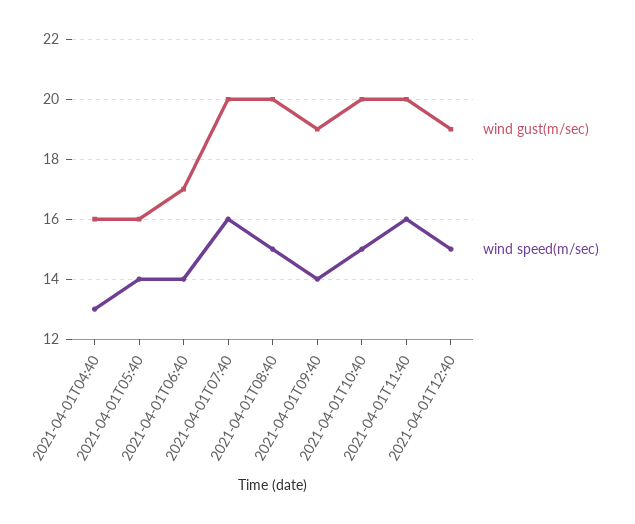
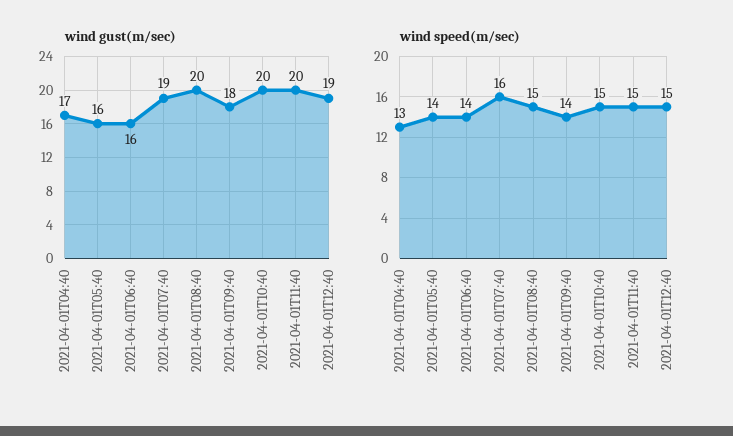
wind gust(m/sec), 2021-04-01T04:40: 16 -> 17
wind gust(m/sec), 2021-04-01T06:40: 17 -> 16
wind gust(m/sec), 2021-04-01T07:40: 20 -> 19
wind gust(m/sec), 2021-04-01T09:40: 19 -> 18
wind speed(m/sec), 2021-04-01T11:40: 16 -> 15

